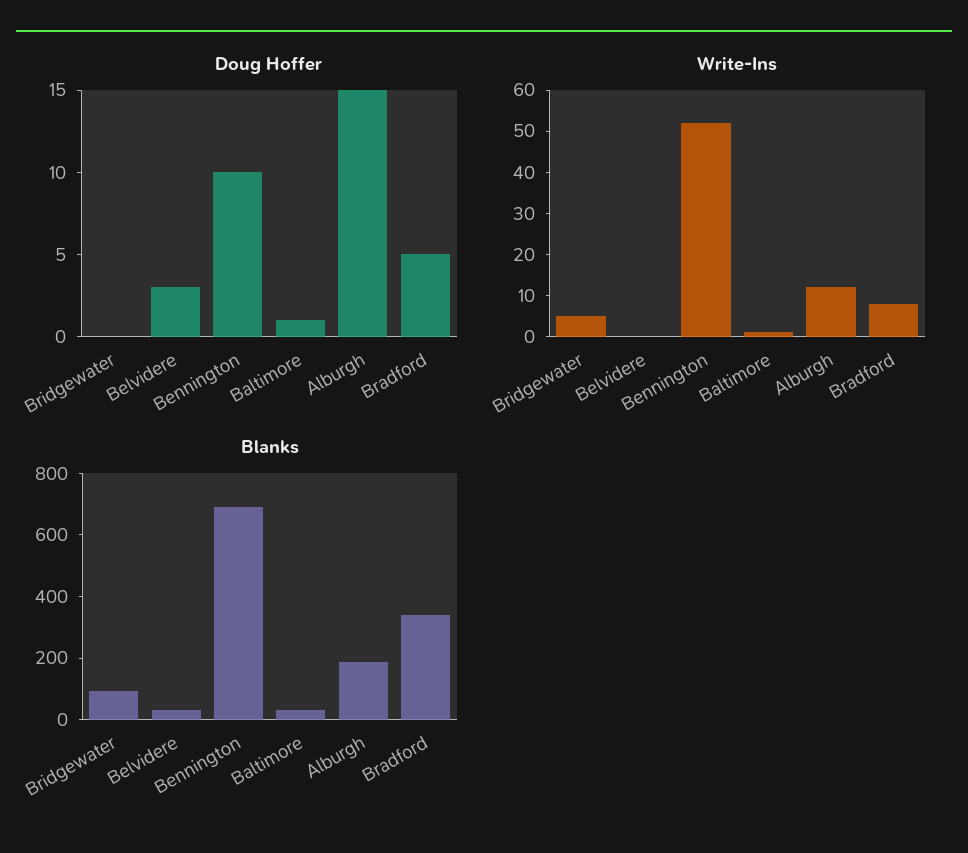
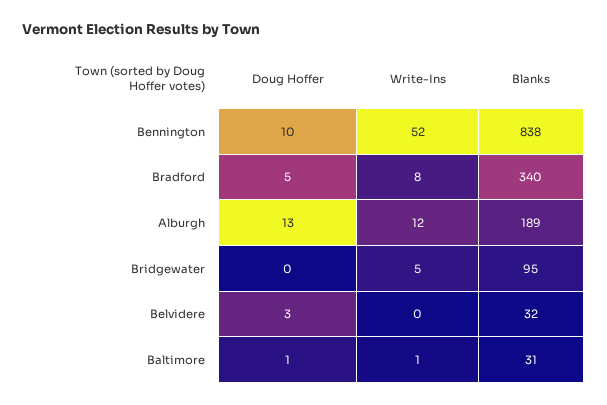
Doug Hoffer, Alburgh: 15 -> 13
Blanks, Bennington: 700 -> 838

